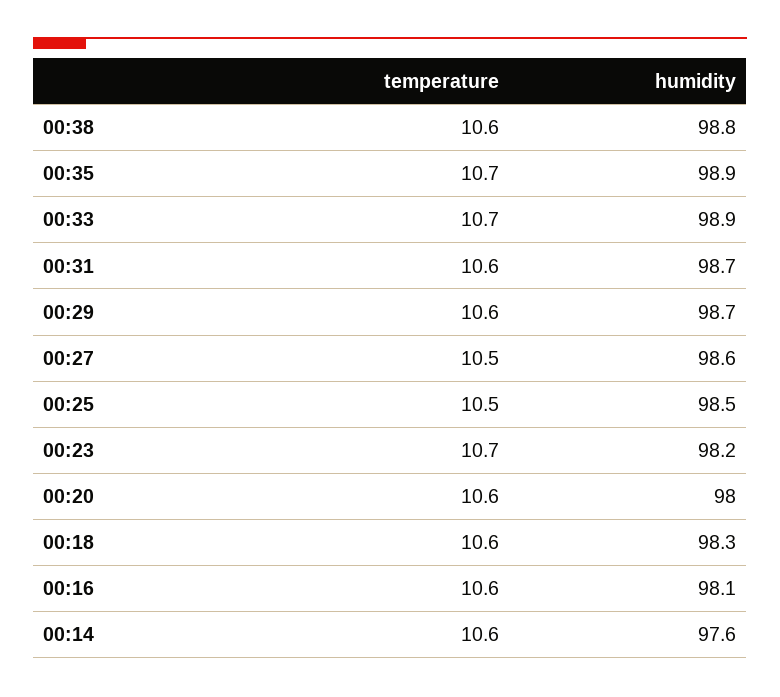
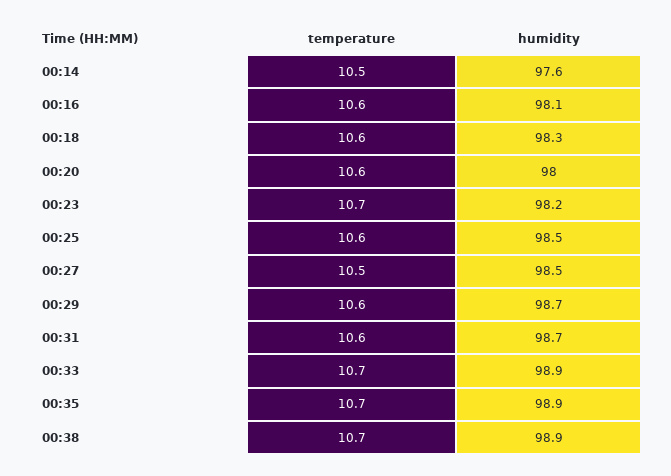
temperature, 00:38: 10.6 -> 10.7
humidity, 00:38: 98.8 -> 98.9
humidity, 00:27: 98.6 -> 98.5
temperature, 00:25: 10.5 -> 10.6
temperature, 00:14: 10.6 -> 10.5

